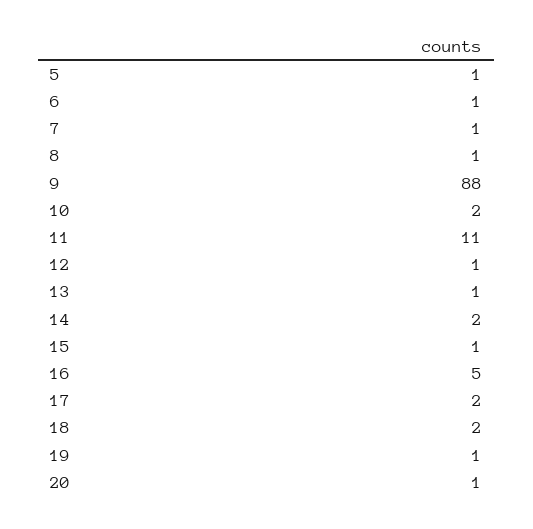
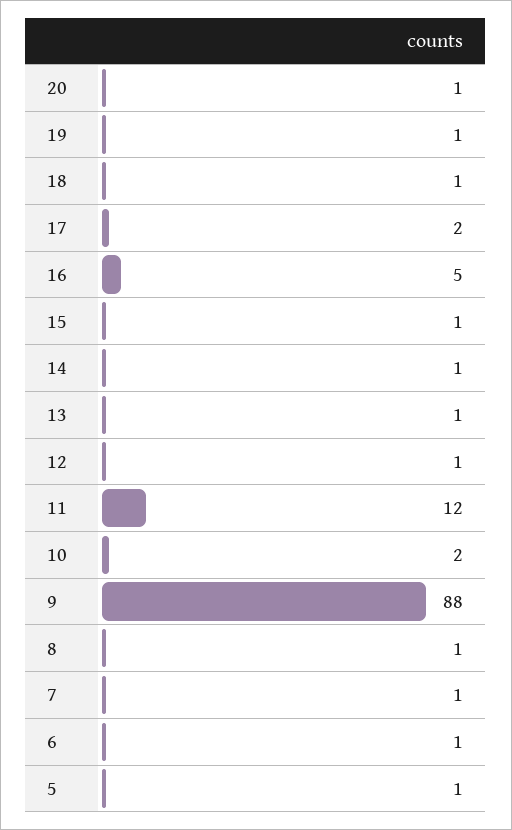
11: 11 -> 12
14: 2 -> 1
18: 2 -> 1

